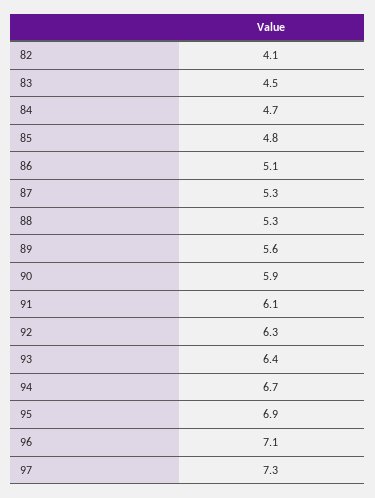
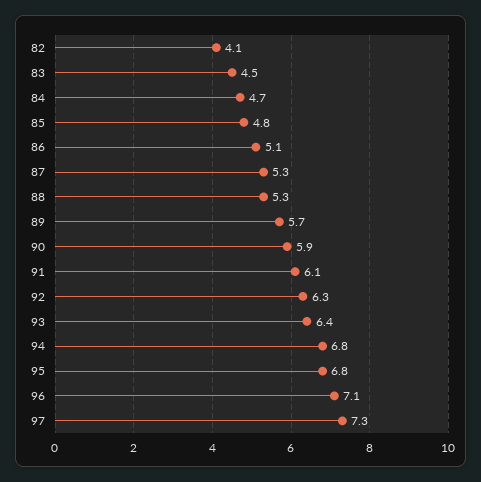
89: 5.6 -> 5.7
94: 6.7 -> 6.8
95: 6.9 -> 6.8

